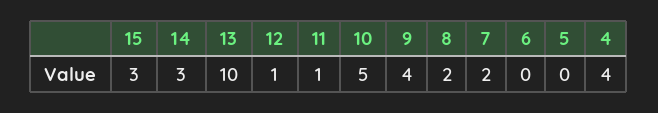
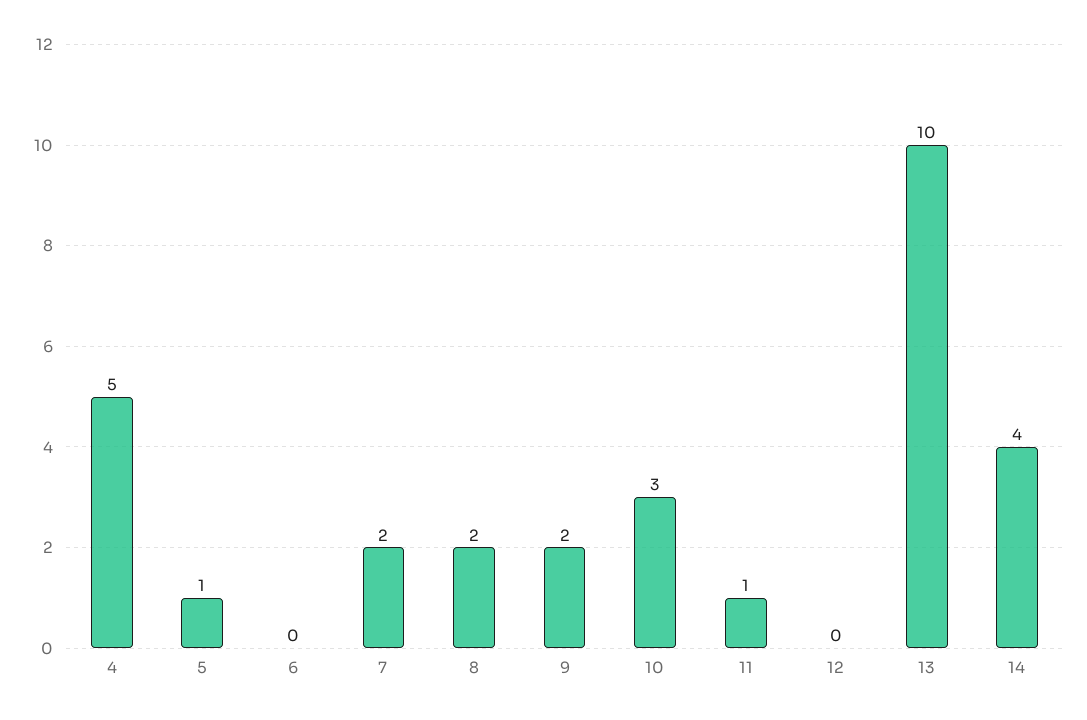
15: 3 -> none
14: 3 -> 4
12: 1 -> 0
10: 5 -> 3
9: 4 -> 2
5: 0 -> 1
4: 4 -> 5

